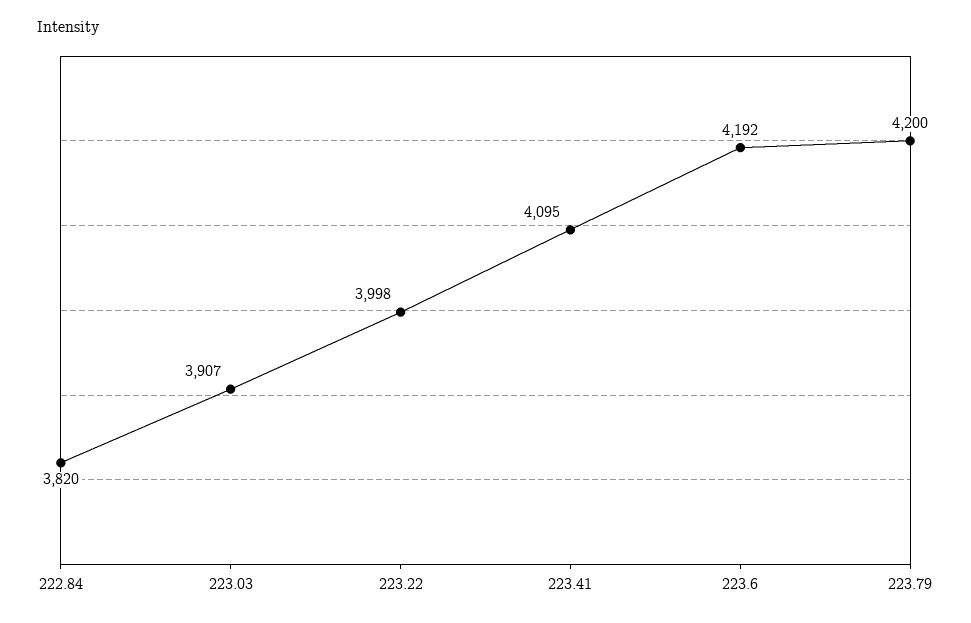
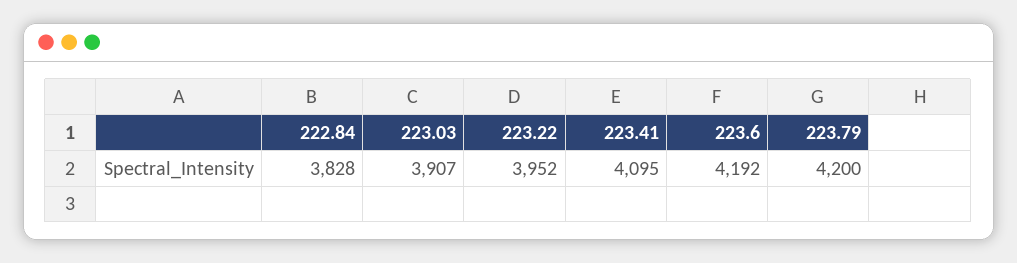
222.84: 3820 -> 3828
223.22: 3998 -> 3952

